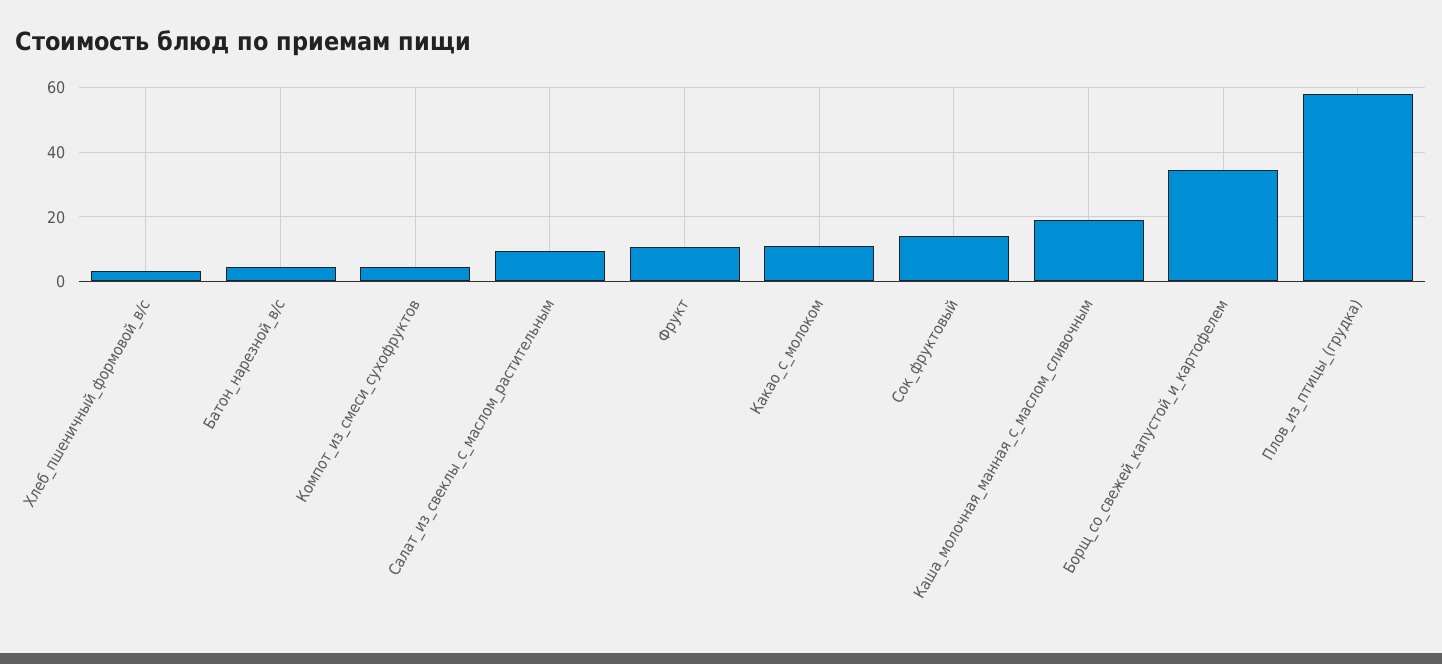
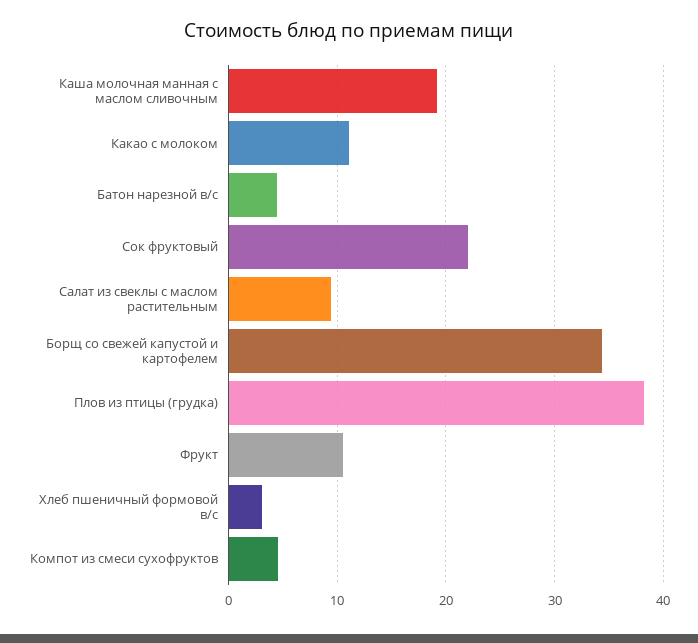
Сок_фруктовый: 14 -> 22
Плов_из_птицы_(грудка): 58 -> 38

